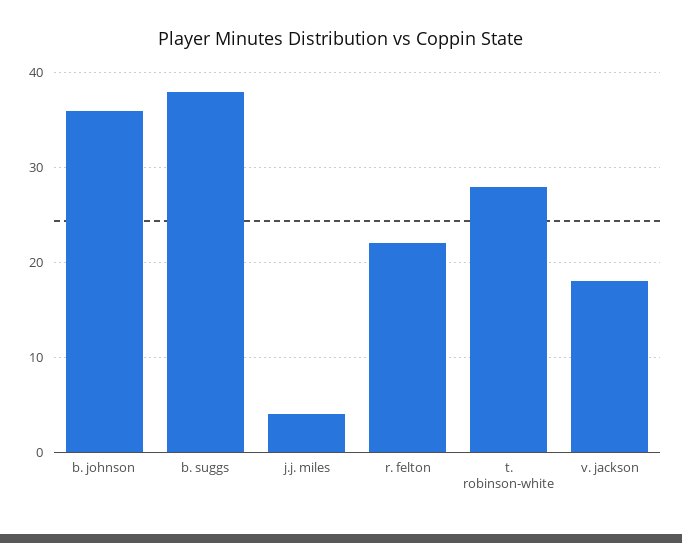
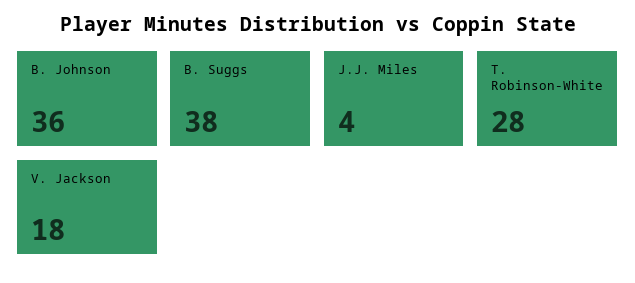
r. felton: 22 -> none

